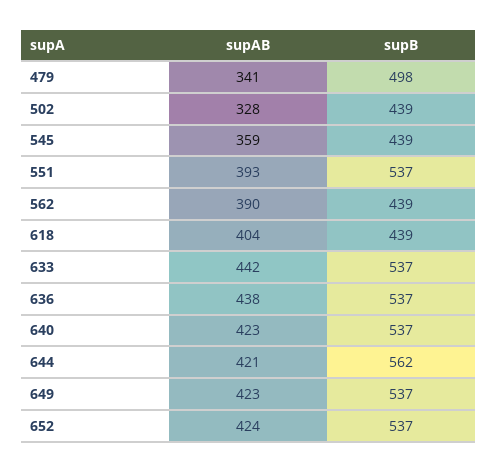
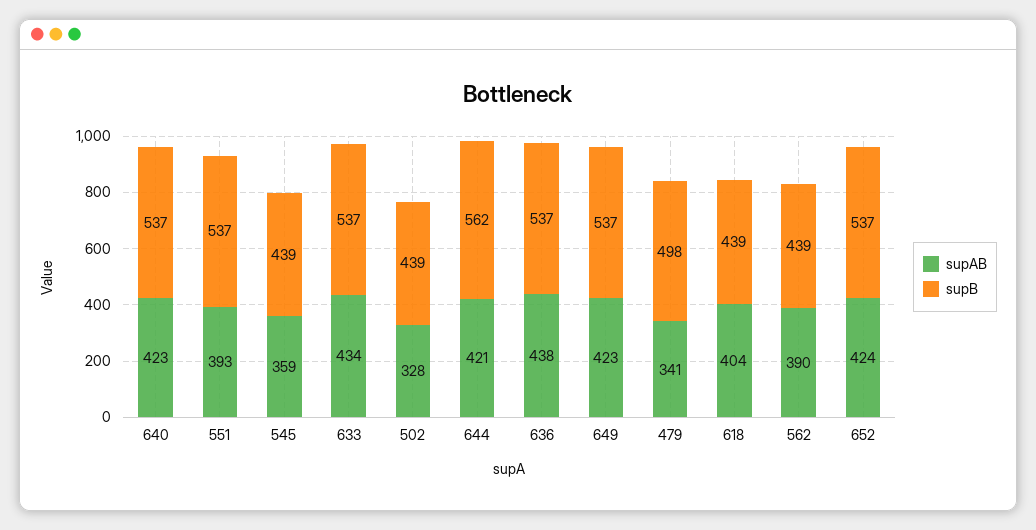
supAB, 633: 442 -> 434

